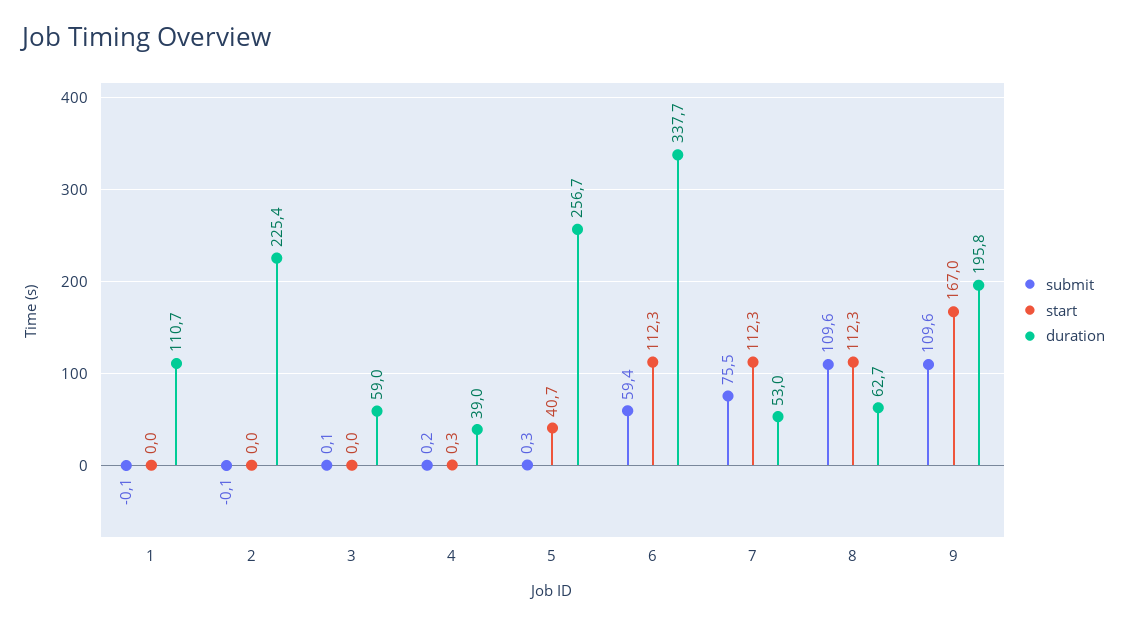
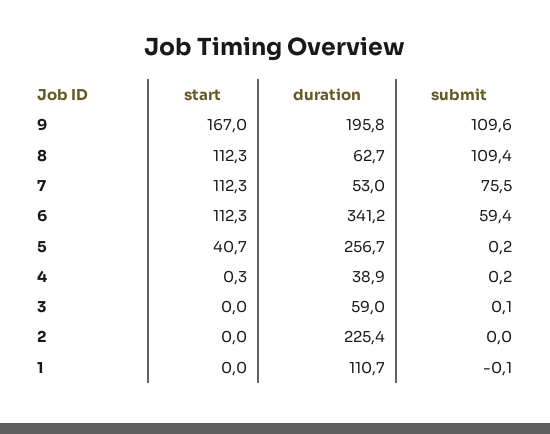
submit, 2: -0.1 -> 0
duration, 4: 39 -> 38.9
submit, 5: 0.3 -> 0.2
duration, 6: 337.7 -> 341.2
submit, 8: 109.6 -> 109.4

